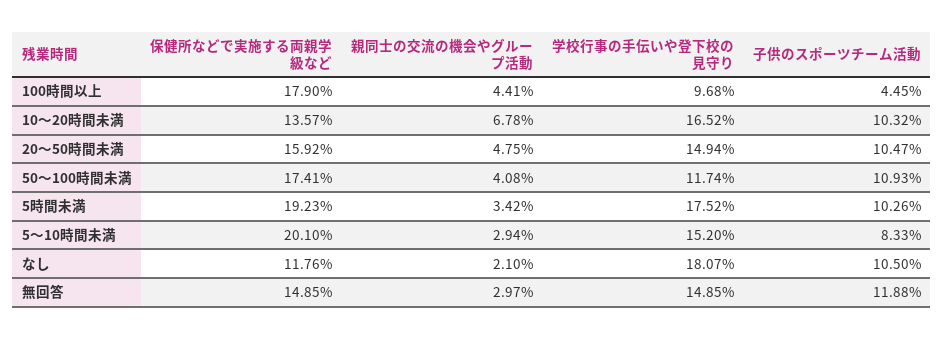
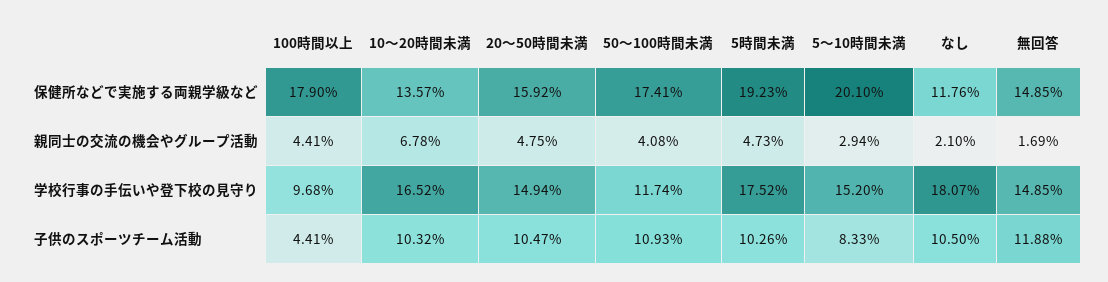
子供のスポーツチーム活動, 100時間以上: 4.45 -> 4.41
親同士の交流の機会やグループ活動, 5時間未満: 3.42 -> 4.73
親同士の交流の機会やグループ活動, 無回答: 2.97 -> 1.69

